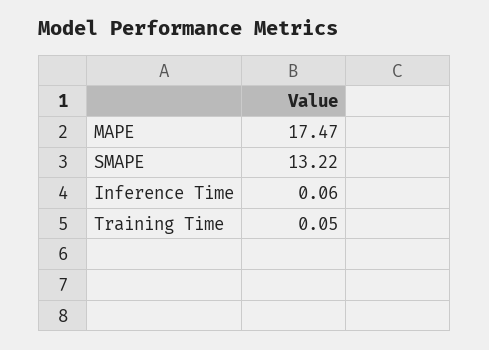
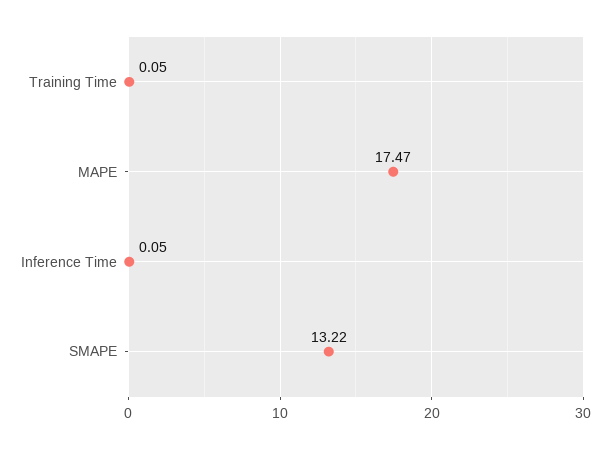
Inference Time: 0.06 -> 0.05

